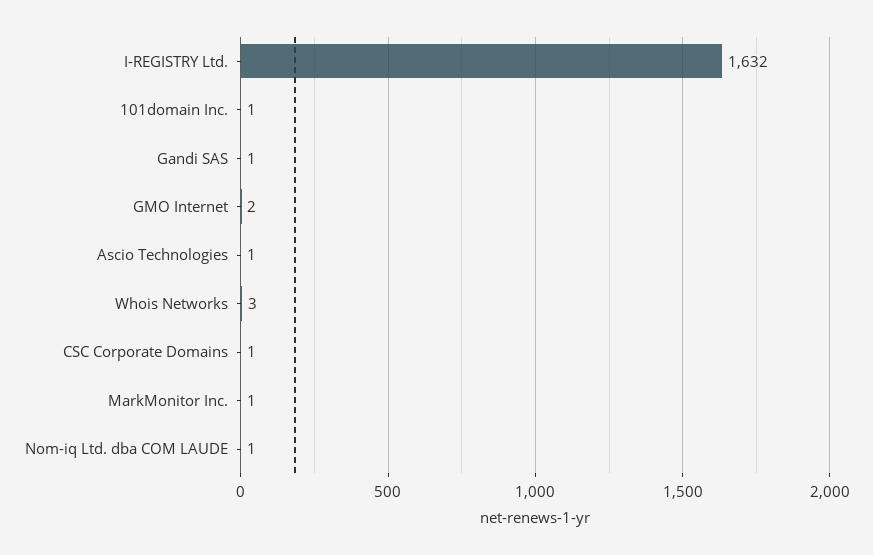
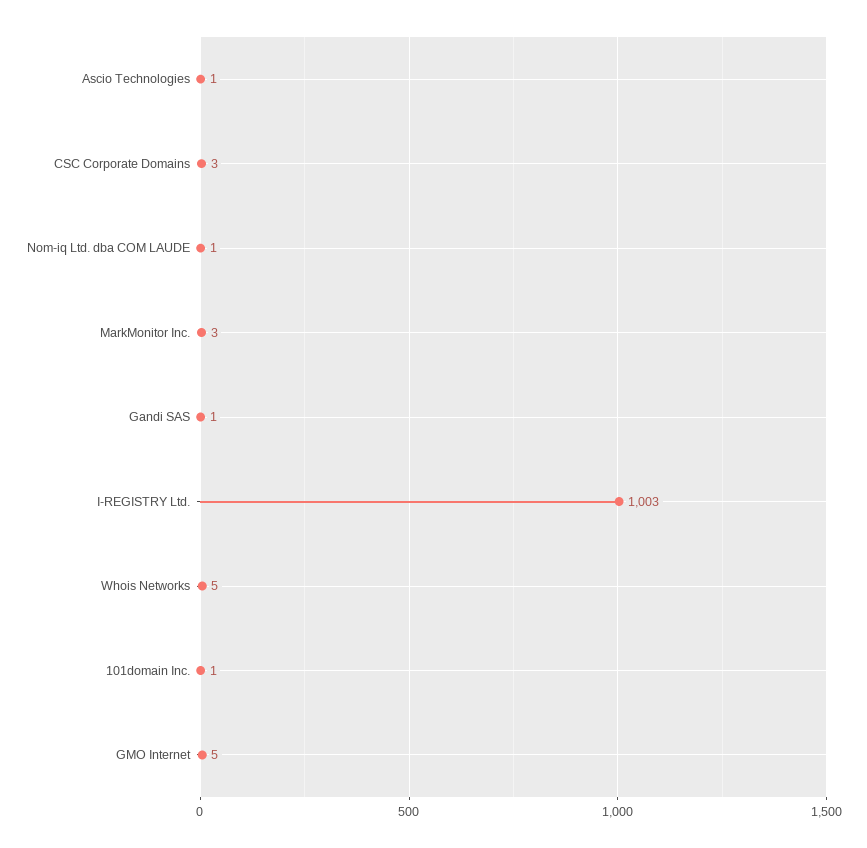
I-REGISTRY Ltd.: 1632 -> 1003
GMO Internet: 2 -> 5
Whois Networks: 3 -> 5
CSC Corporate Domains: 1 -> 3
MarkMonitor Inc.: 1 -> 3

